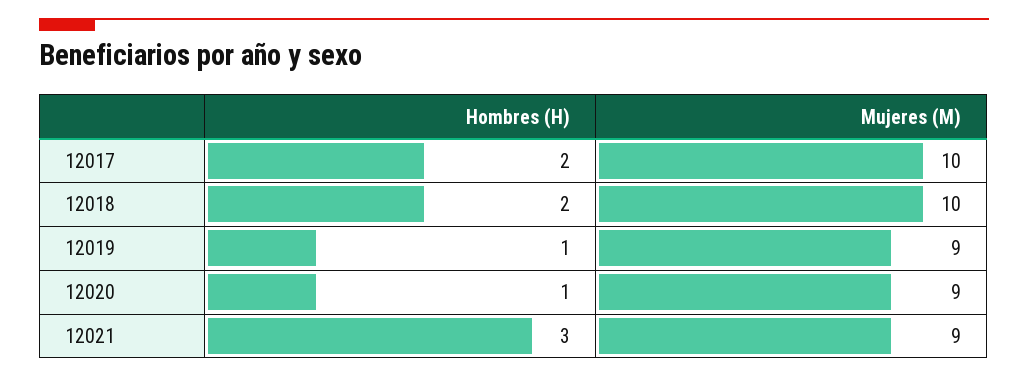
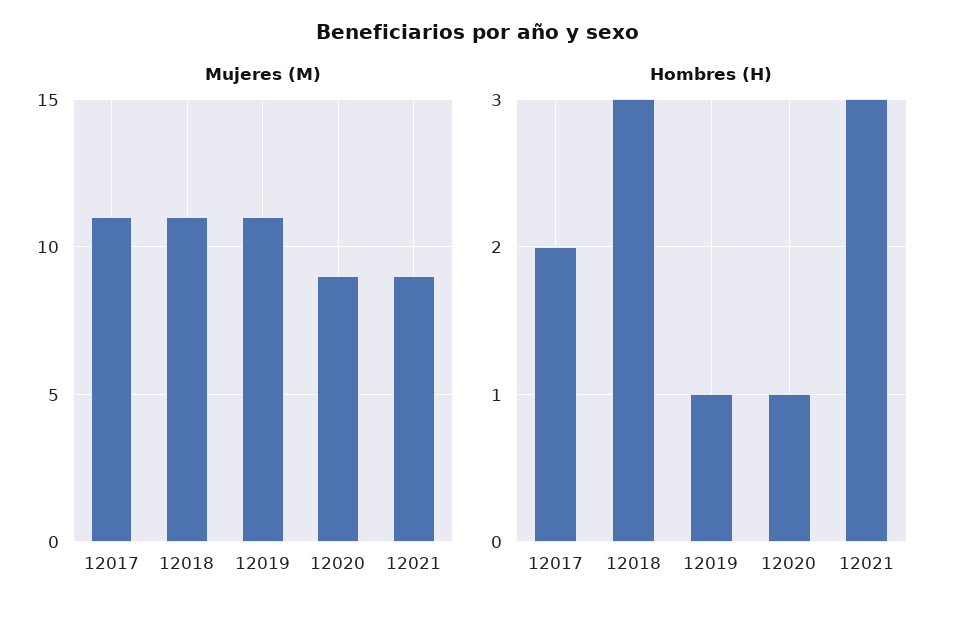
Mujeres (M), 12017: 10 -> 11
Hombres (H), 12018: 2 -> 3
Mujeres (M), 12018: 10 -> 11
Mujeres (M), 12019: 9 -> 11

